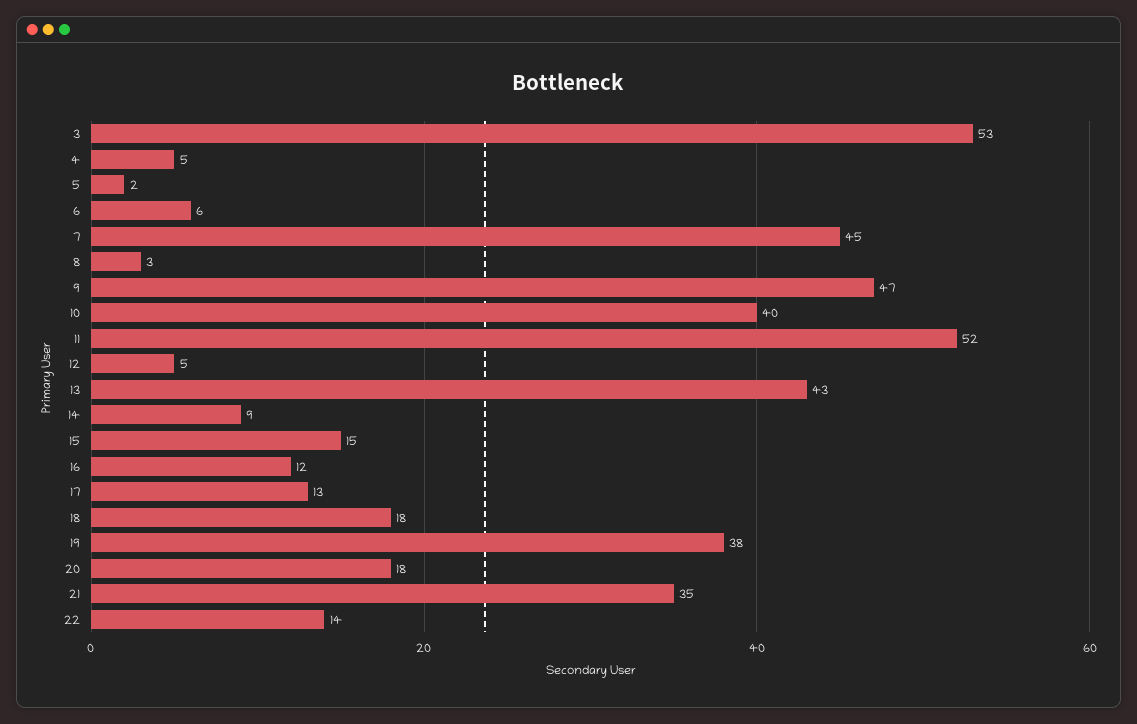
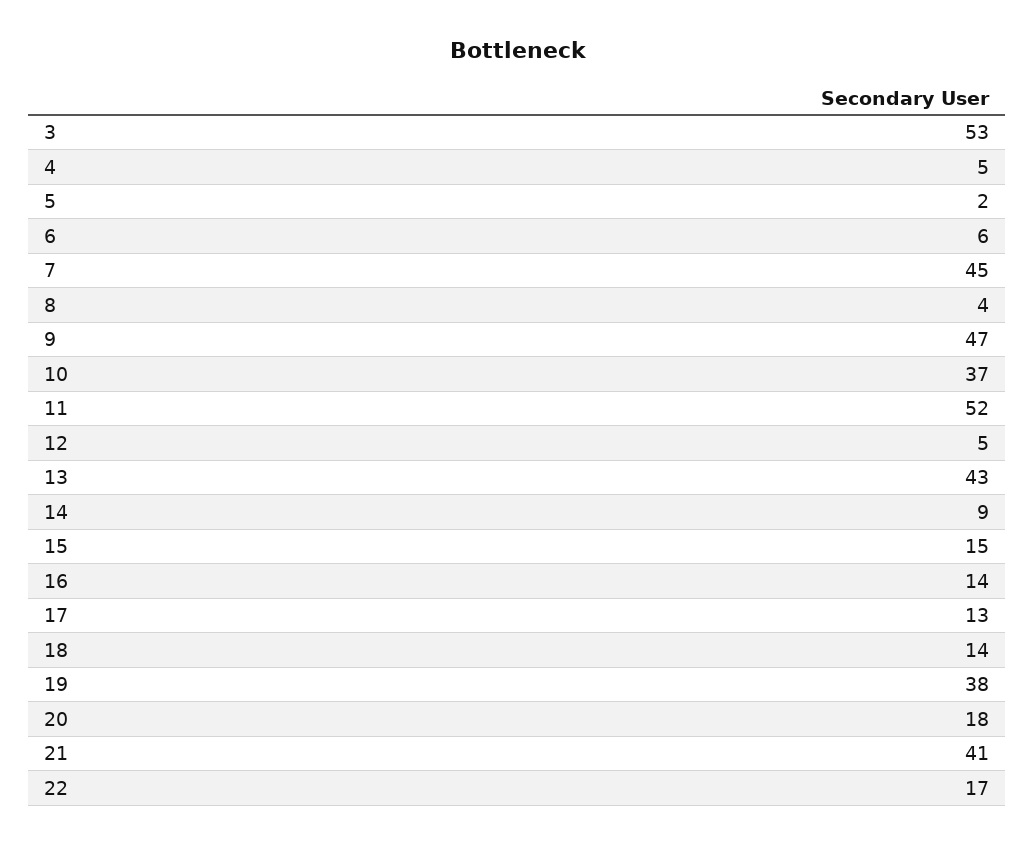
8: 3 -> 4
10: 40 -> 37
16: 12 -> 14
18: 18 -> 14
21: 35 -> 41
22: 14 -> 17

